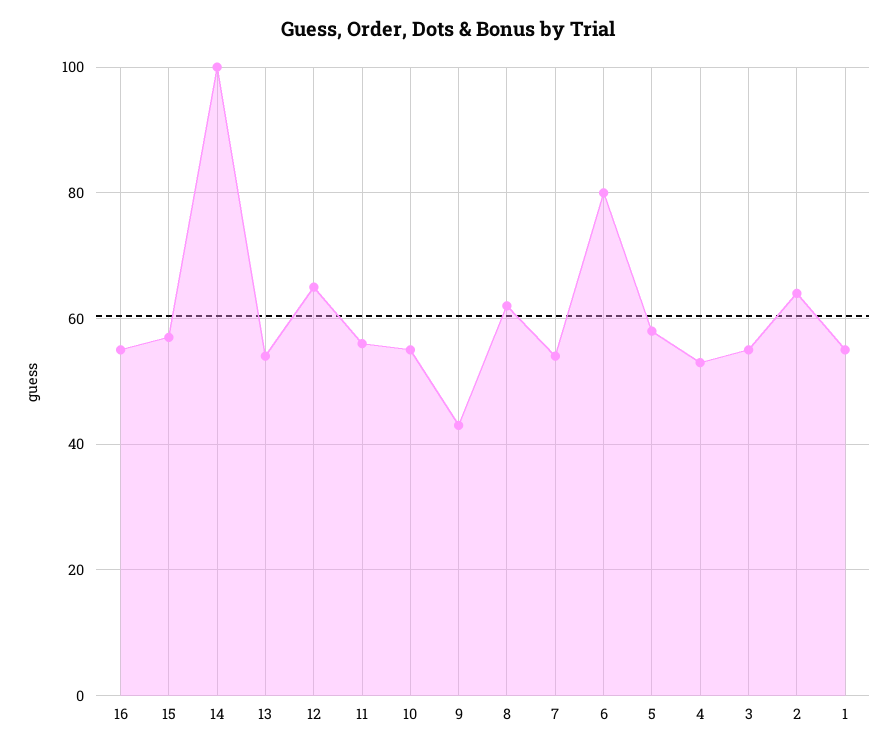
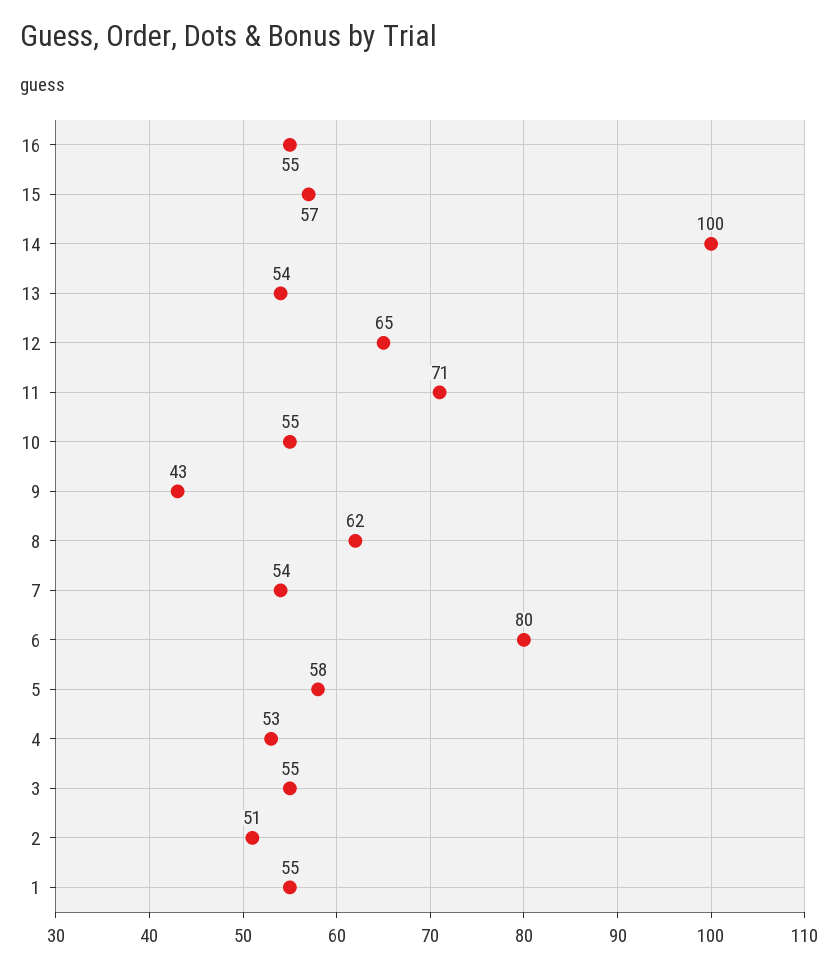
11: 55 -> 71
2: 65 -> 51

